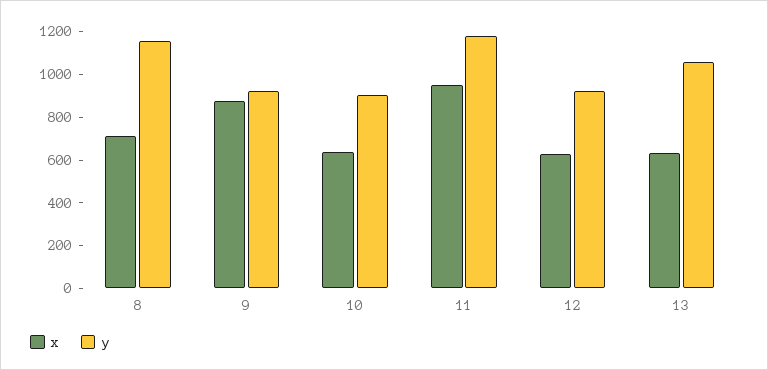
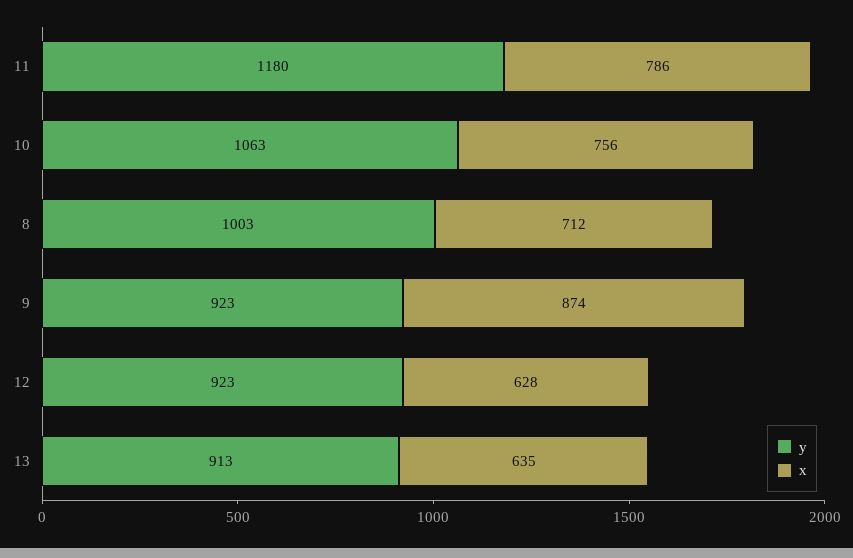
y, 8: 1150 -> 1003
x, 10: 650 -> 756
y, 10: 900 -> 1063
x, 11: 950 -> 786
y, 13: 1050 -> 913

